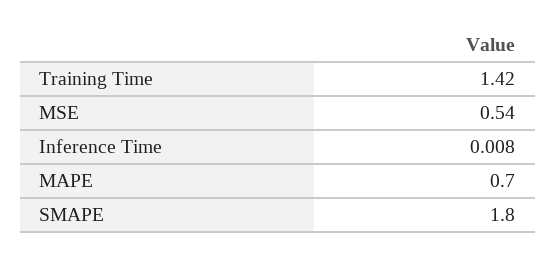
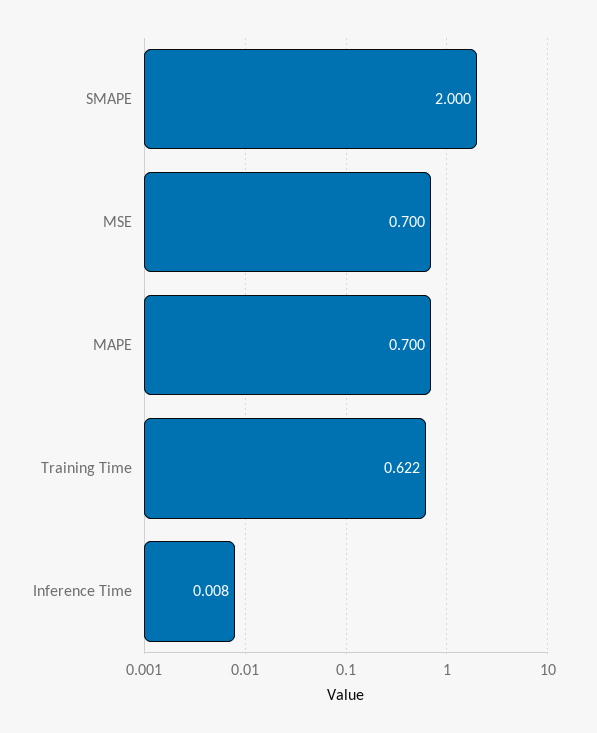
Training Time: 1.42 -> 0.622
MSE: 0.54 -> 0.7
SMAPE: 1.8 -> 2

